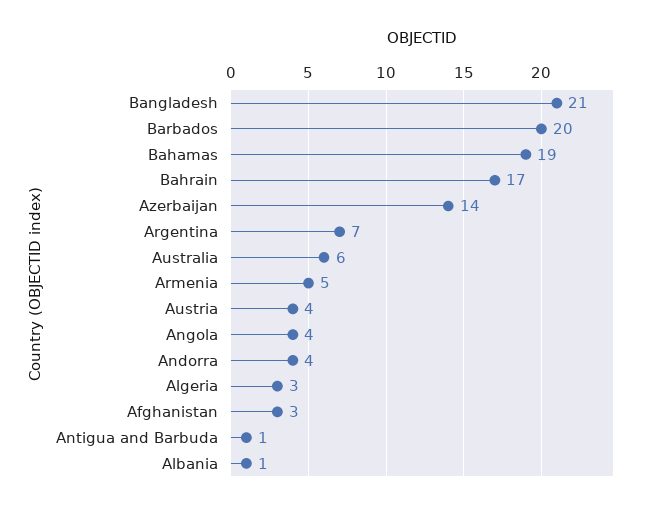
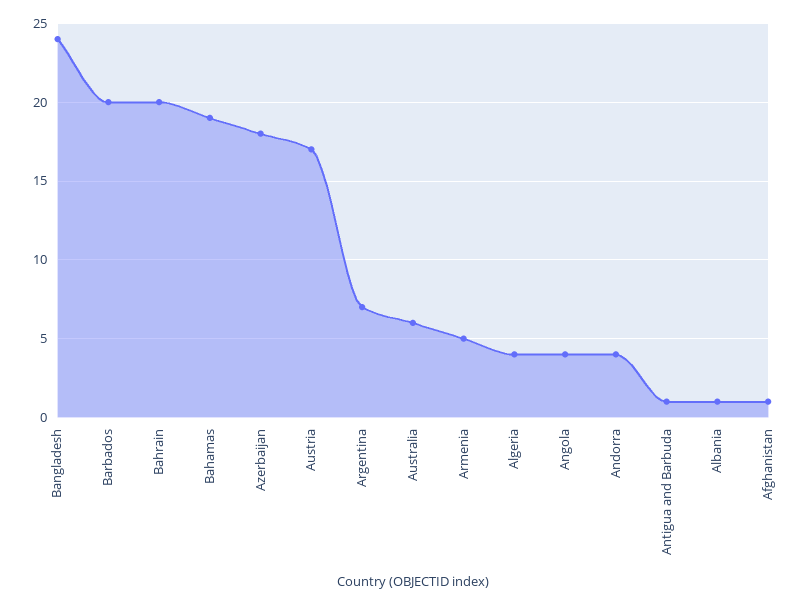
Bangladesh: 21 -> 24
Bahrain: 17 -> 20
Azerbaijan: 14 -> 18
Austria: 4 -> 17
Algeria: 3 -> 4
Afghanistan: 3 -> 1

